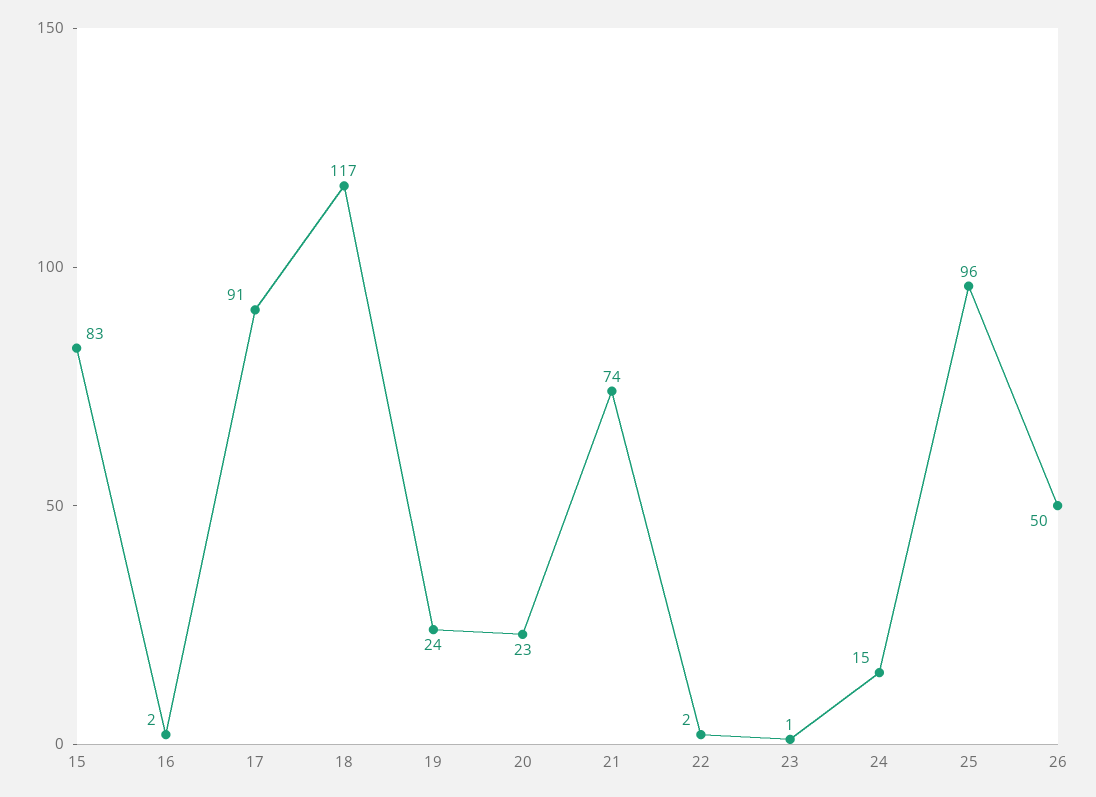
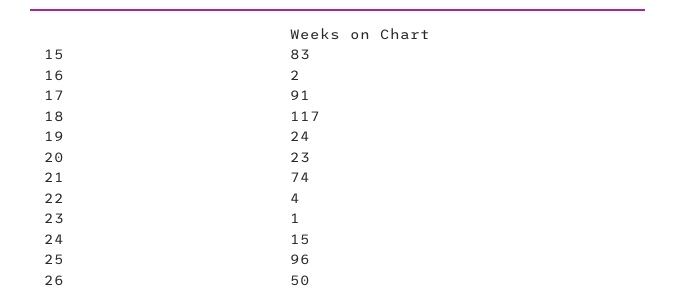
22: 2 -> 4

